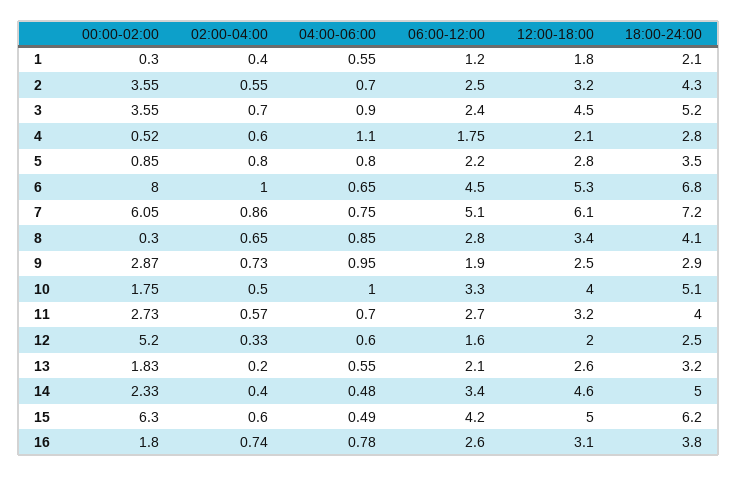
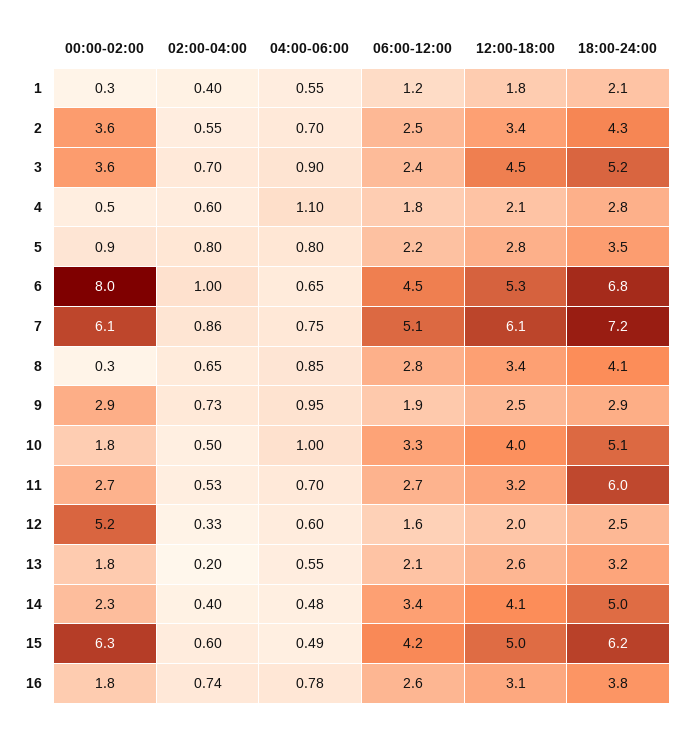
12:00-18:00, 2: 3.2 -> 3.4
02:00-04:00, 11: 0.57 -> 0.53
18:00-24:00, 11: 4 -> 6
12:00-18:00, 14: 4.6 -> 4.1

